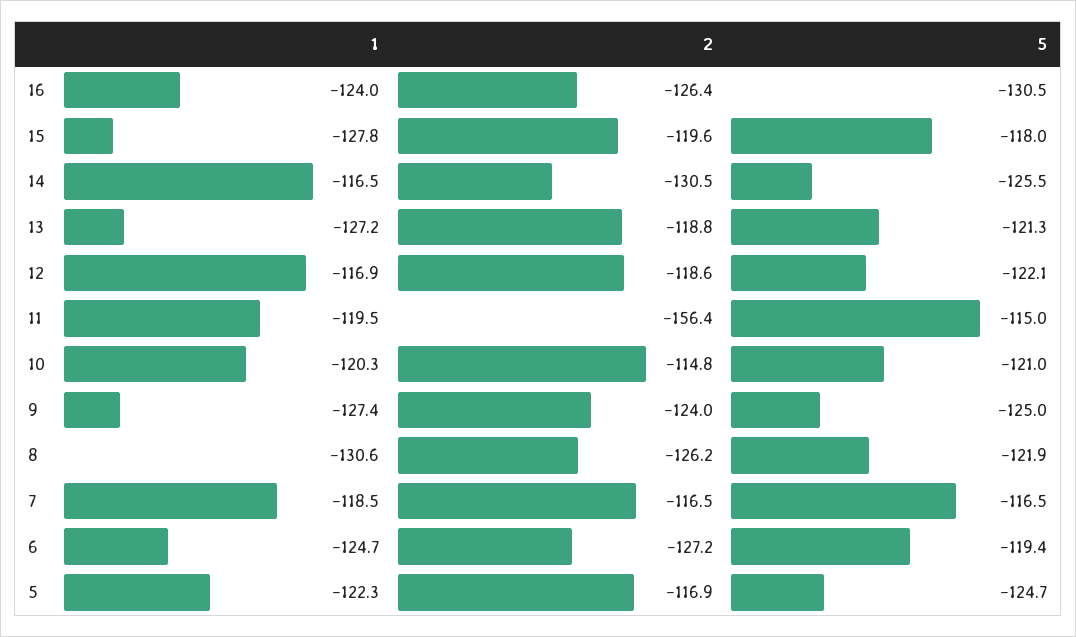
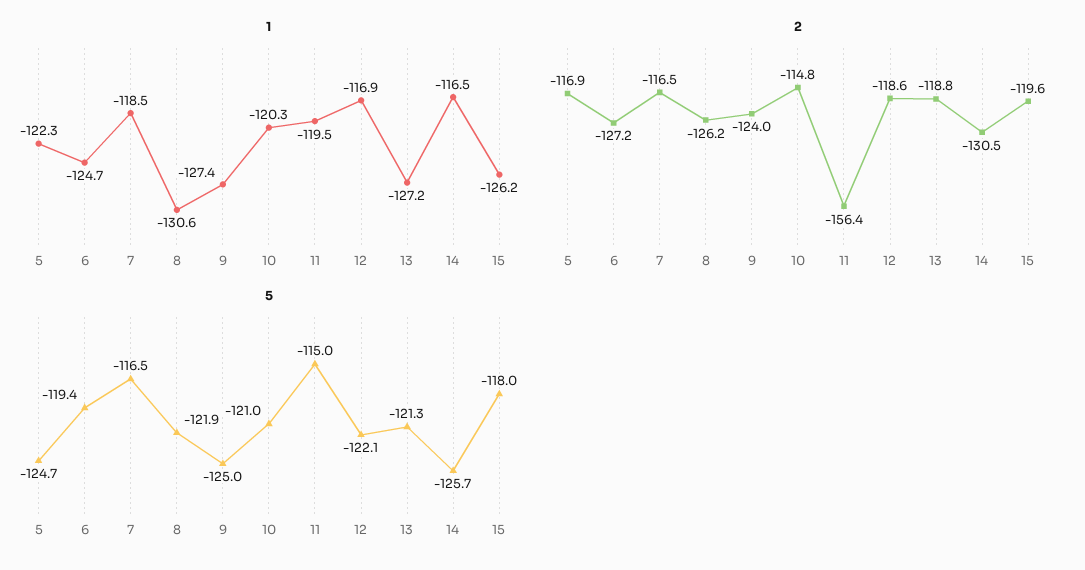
1, 16: -124 -> none
2, 16: -126.4 -> none
5, 16: -130.5 -> none
1, 15: -127.8 -> -126.2
5, 14: -125.5 -> -125.7

